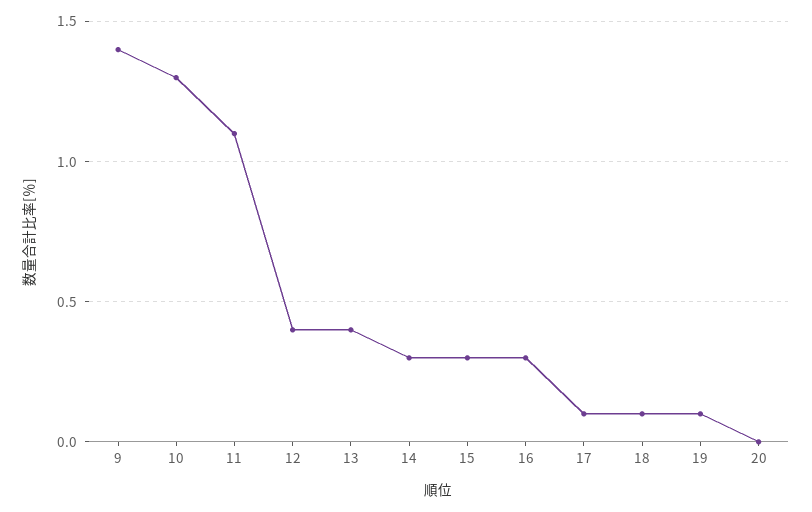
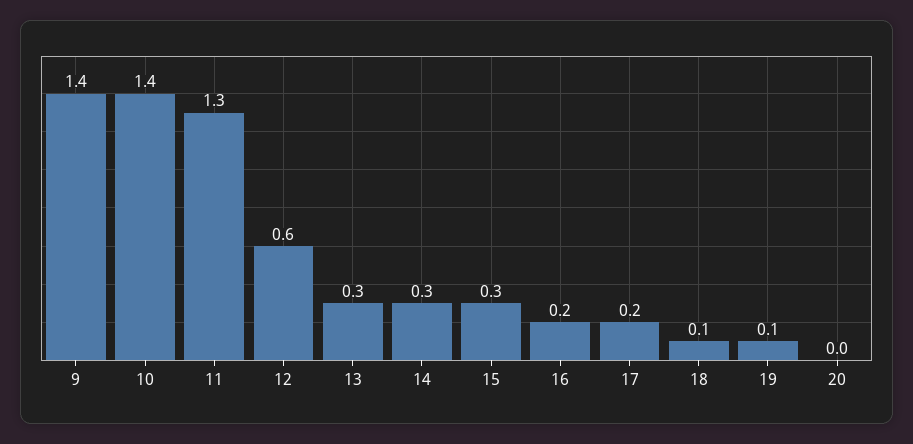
10: 1.3 -> 1.4
11: 1.1 -> 1.3
12: 0.4 -> 0.6
13: 0.4 -> 0.3
16: 0.3 -> 0.2
17: 0.1 -> 0.2

